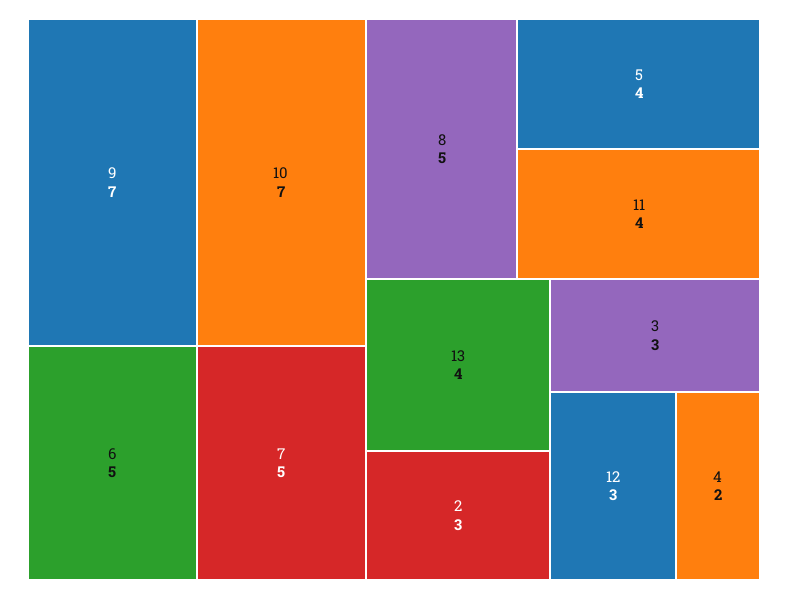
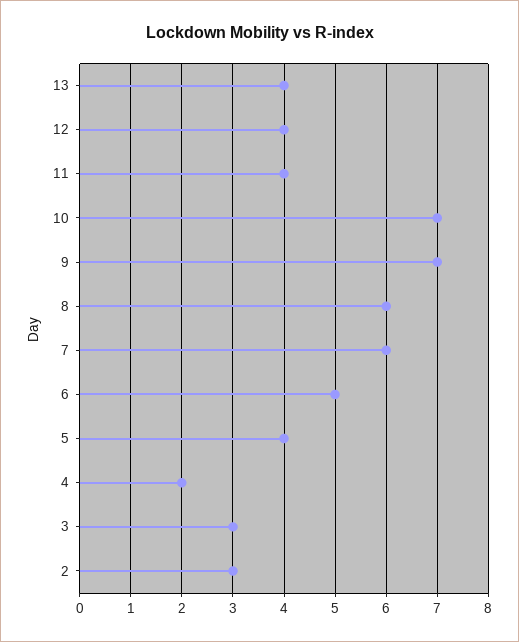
7: 5 -> 6
8: 5 -> 6
12: 3 -> 4

